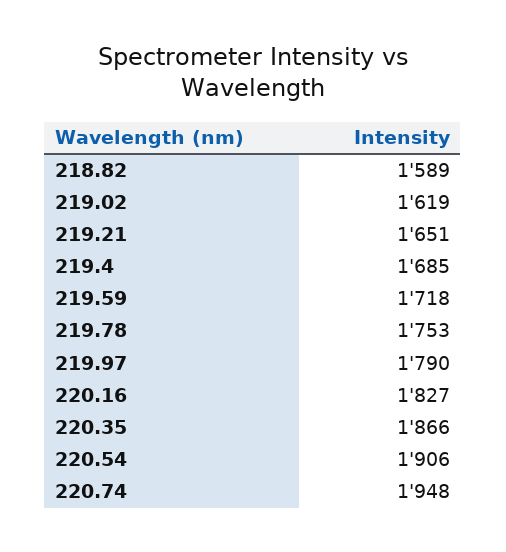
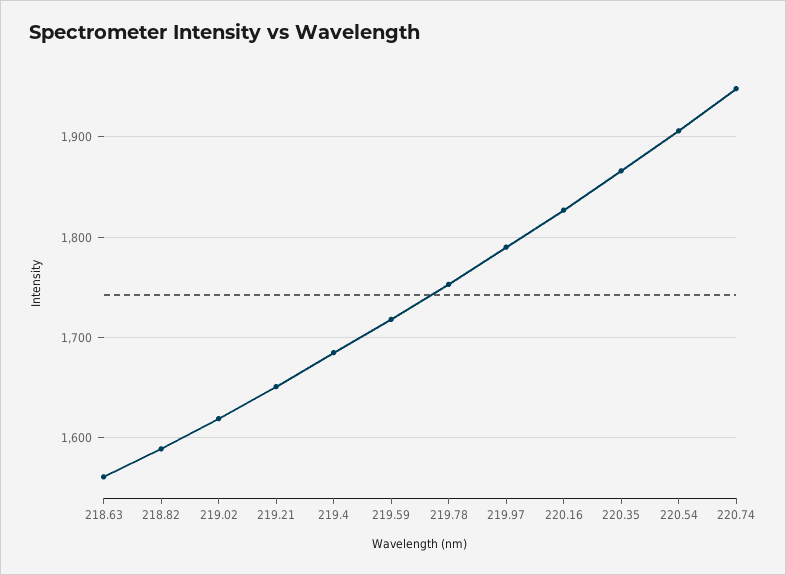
218.63: none -> 1560

